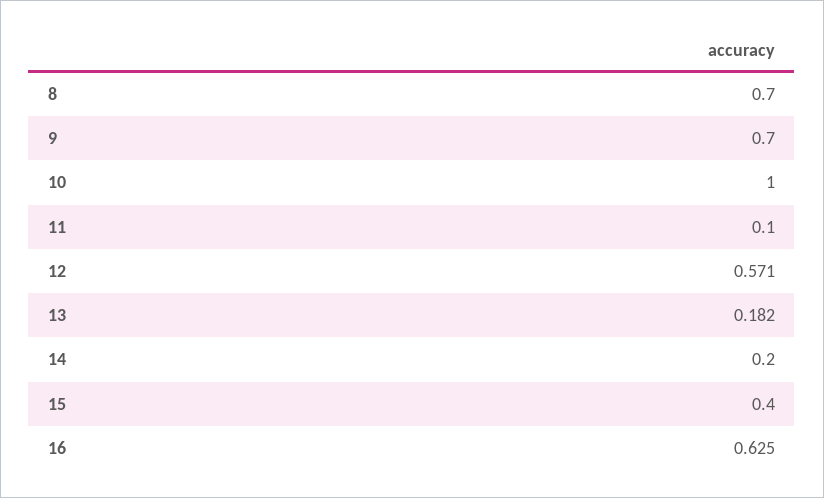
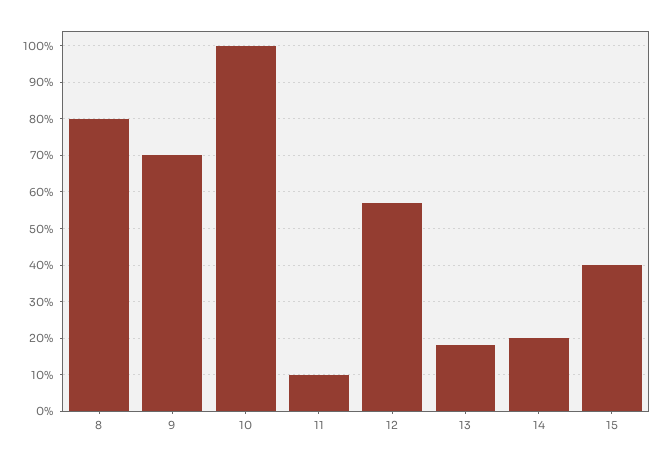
8: 0.7 -> 0.8
16: 0.625 -> none

